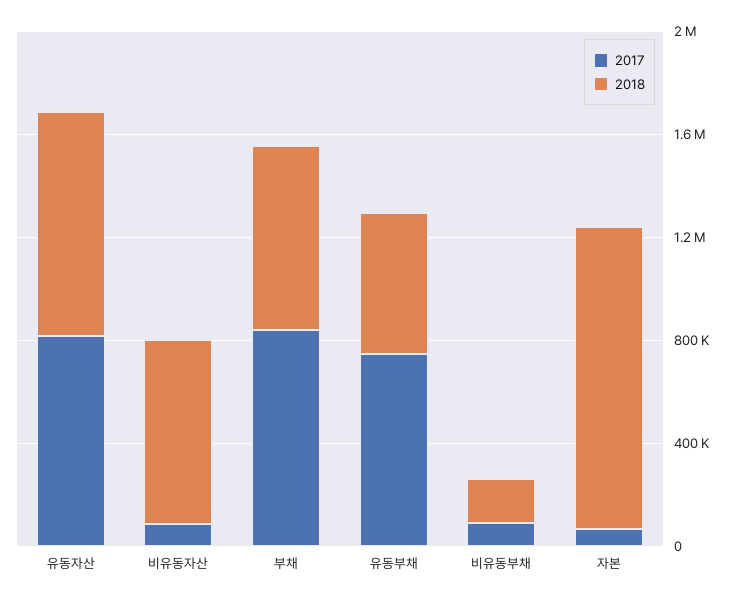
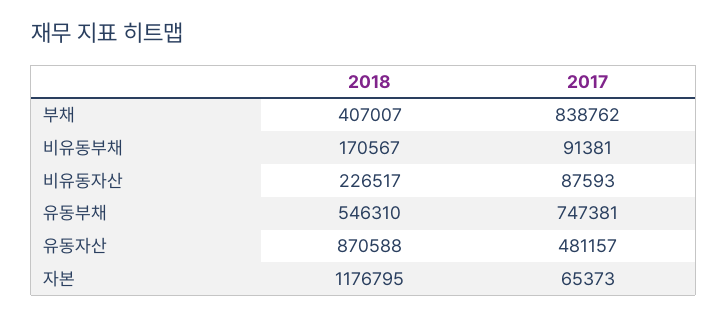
2017, 유동자산: 800000 -> 481157
2018, 비유동자산: 700000 -> 226517
2018, 부채: 700000 -> 407007

